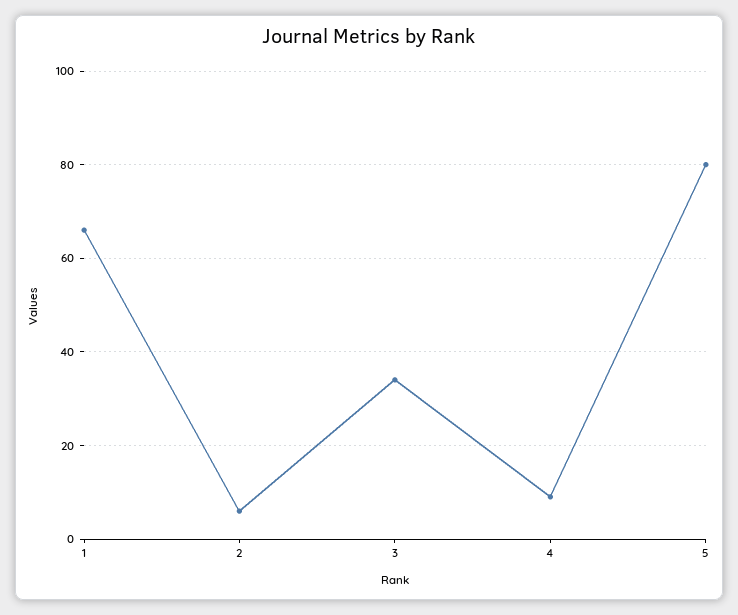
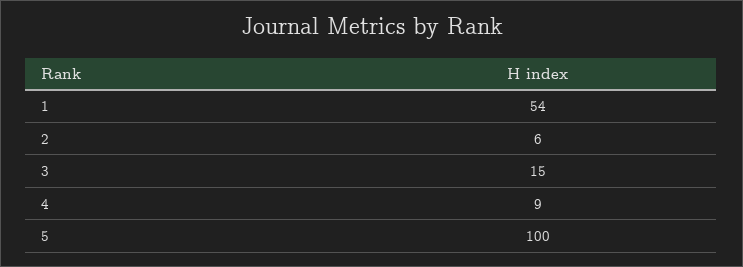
1: 65 -> 54
3: 35 -> 15
5: 80 -> 100

